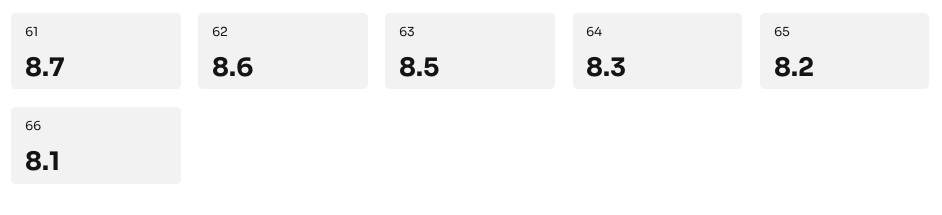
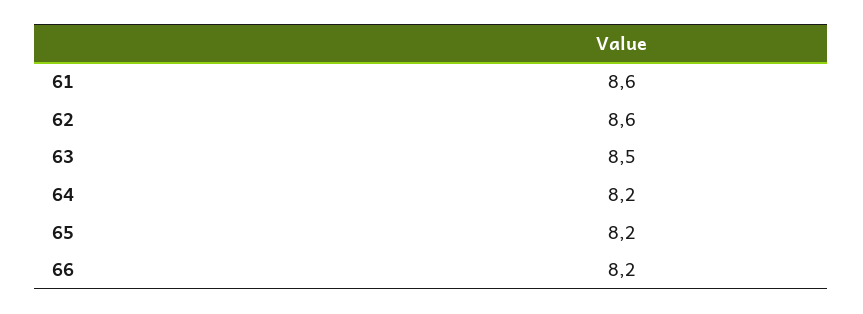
61: 8.7 -> 8.6
64: 8.3 -> 8.2
66: 8.1 -> 8.2

